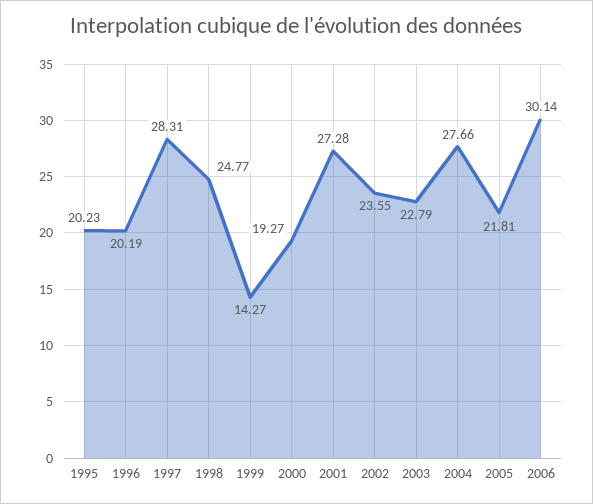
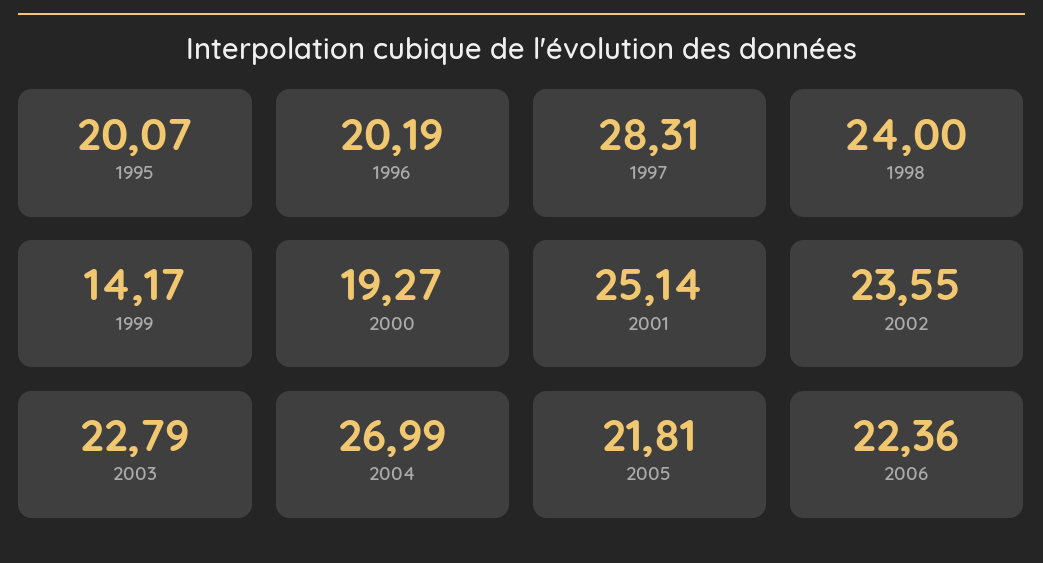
1995: 20.23 -> 20.07
1998: 24.77 -> 24
1999: 14.27 -> 14.17
2001: 27.28 -> 25.14
2004: 27.66 -> 26.99
2006: 30.14 -> 22.36

